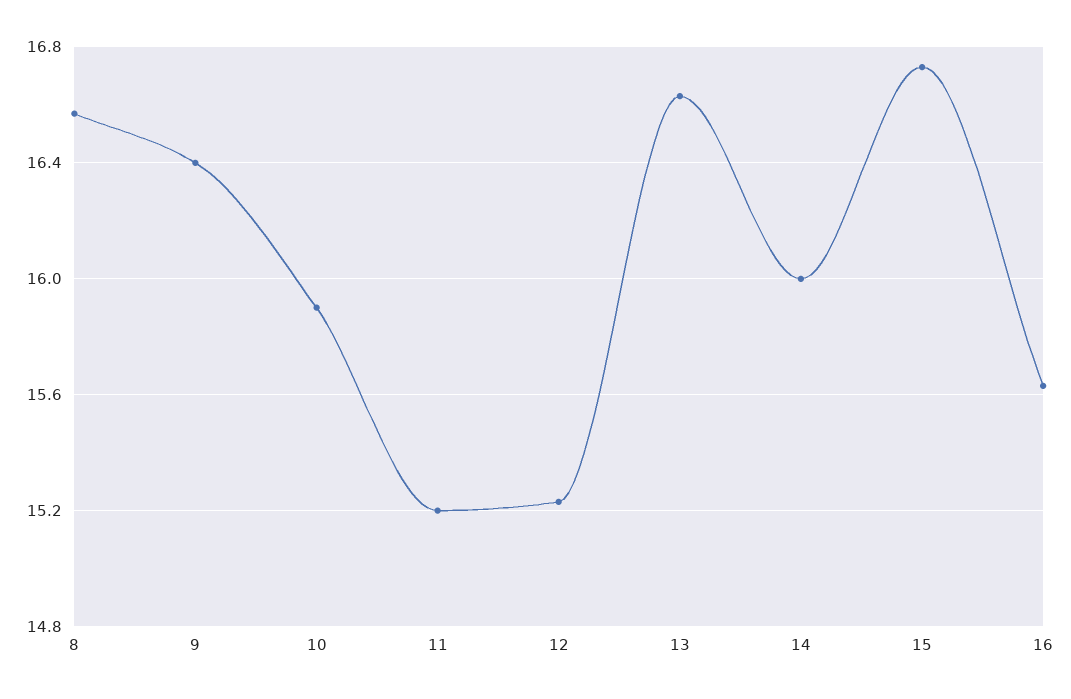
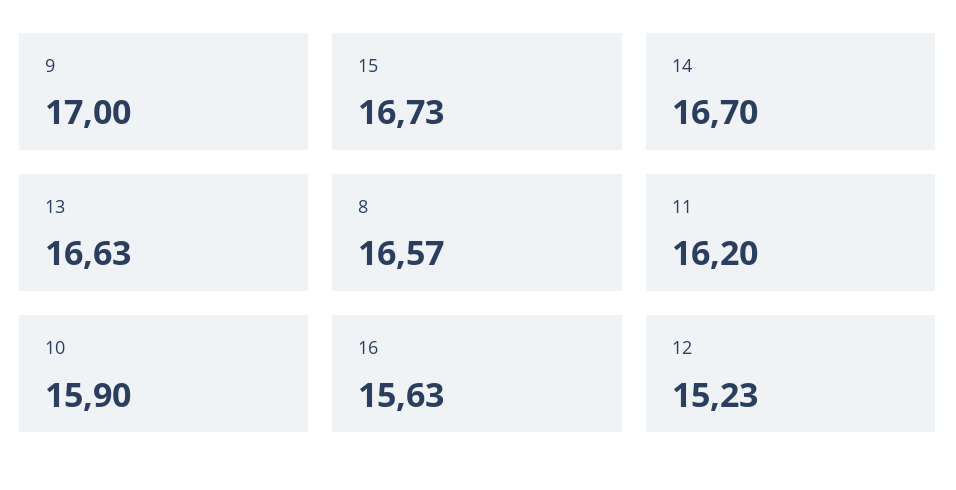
9: 16.4 -> 17
11: 15.2 -> 16.2
14: 16 -> 16.7

